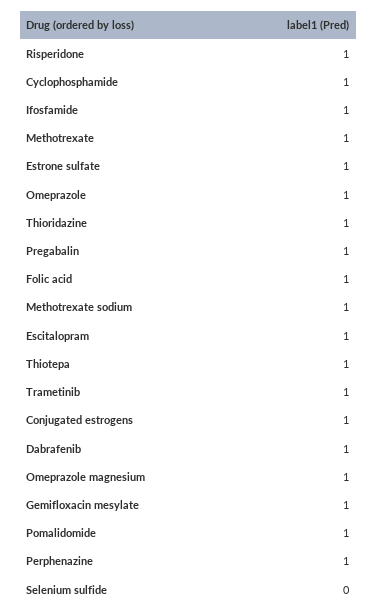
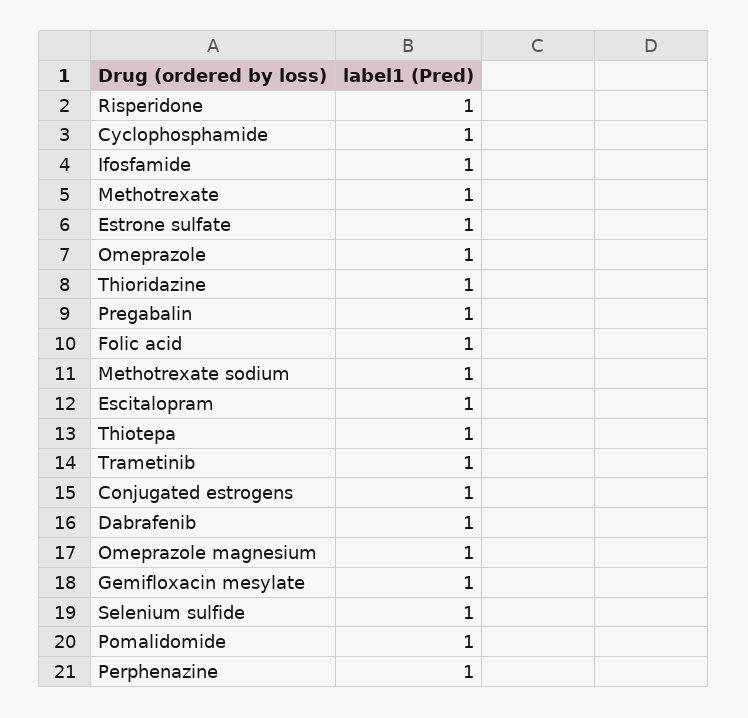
Selenium sulfide: 0 -> 1

